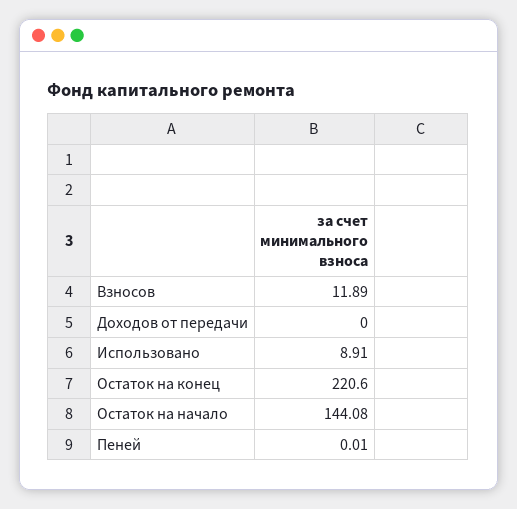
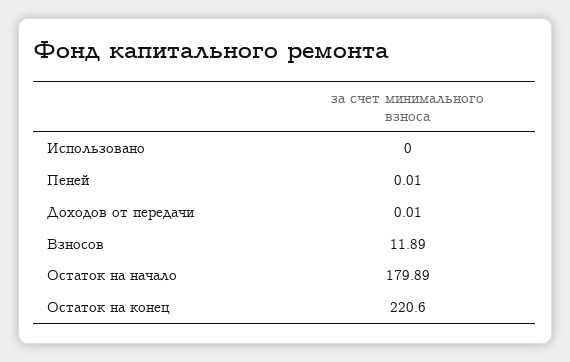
Доходов от передачи: 0 -> 0.01
Использовано: 8.91 -> 0
Остаток на начало: 144.08 -> 179.89

